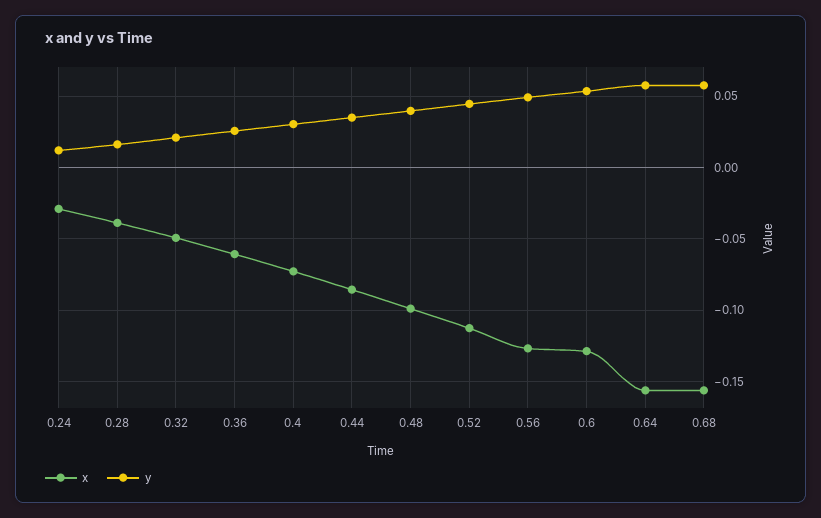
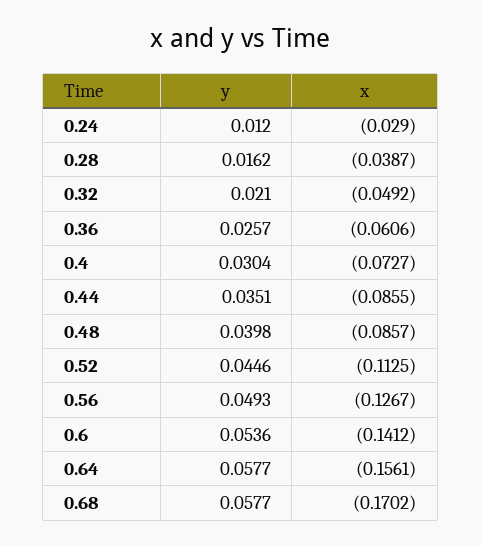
x, 0.48: -0.1 -> -0.0857
x, 0.6: -0.13 -> -0.1412
x, 0.68: -0.155 -> -0.1702

